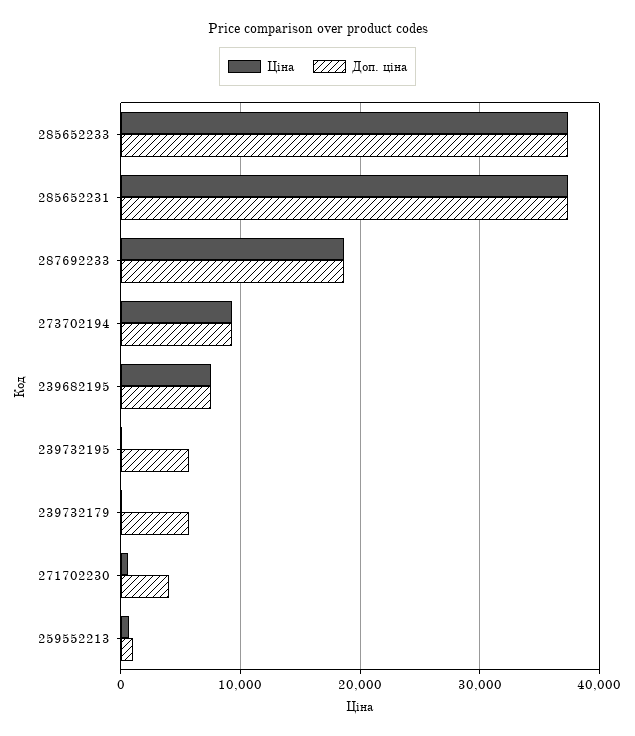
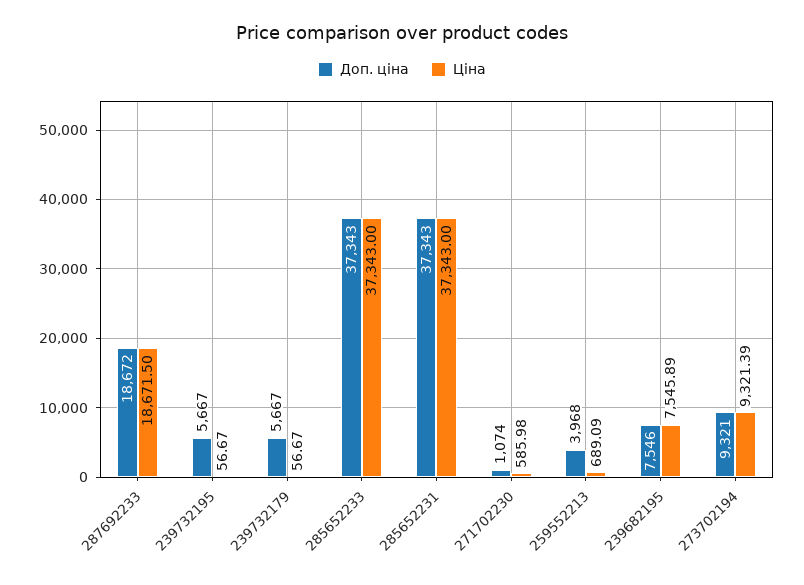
Доп. ціна, 271702230: 4000 -> 1074
Доп. ціна, 259552213: 1000 -> 3968

